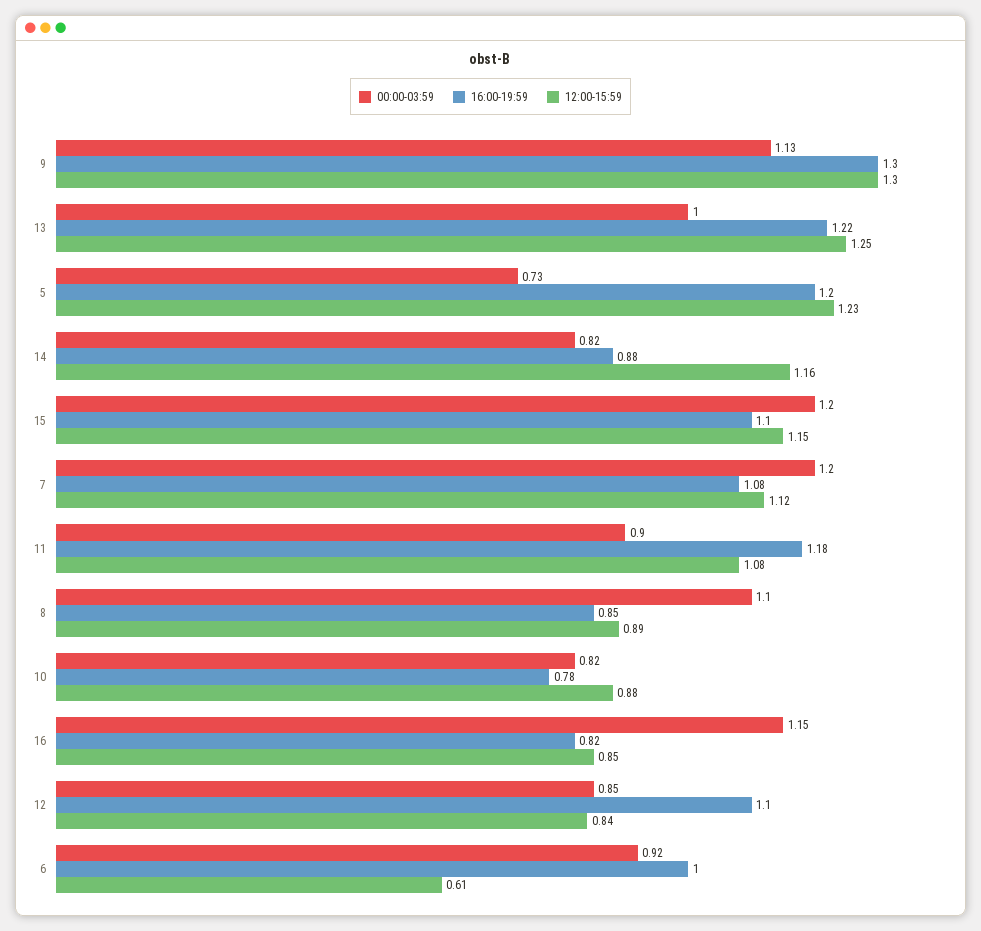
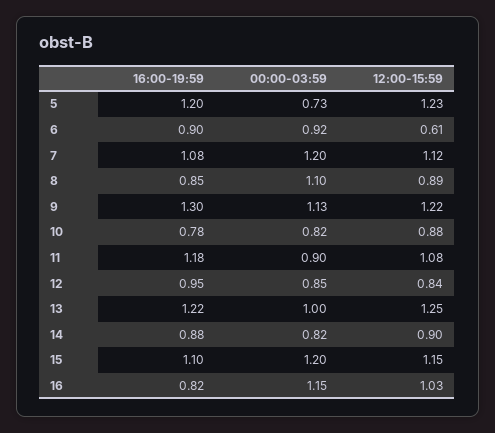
12:00-15:59, 9: 1.3 -> 1.22
12:00-15:59, 14: 1.16 -> 0.9
12:00-15:59, 16: 0.85 -> 1.03
16:00-19:59, 12: 1.1 -> 0.95
16:00-19:59, 6: 1 -> 0.9

